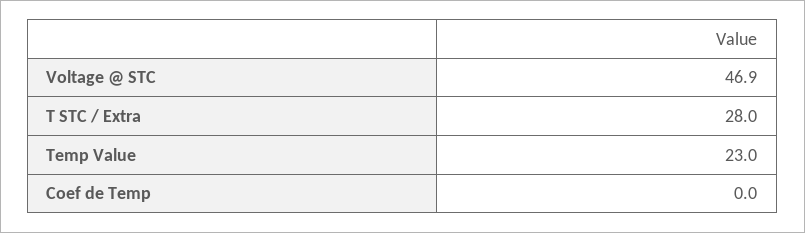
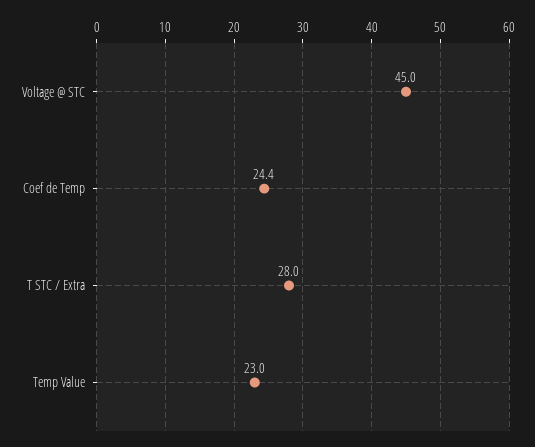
Voltage @ STC: 46.9 -> 45
Coef de Temp: 0 -> 24.4

